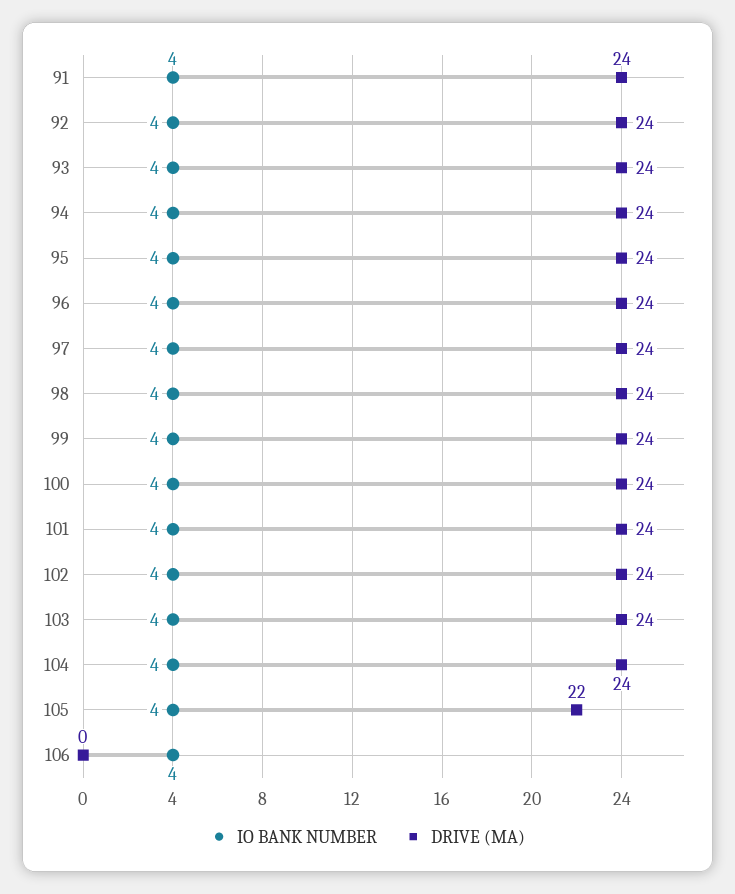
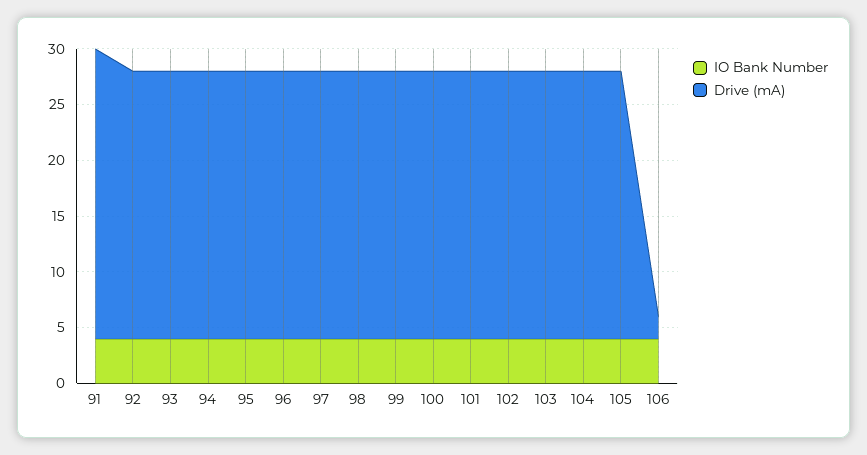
DRIVE (MA), 91: 24 -> 26
DRIVE (MA), 105: 22 -> 24
DRIVE (MA), 106: 0 -> 2

